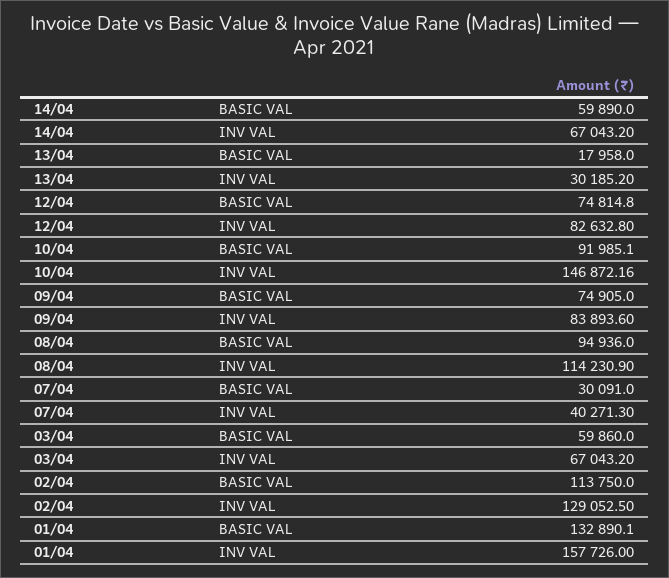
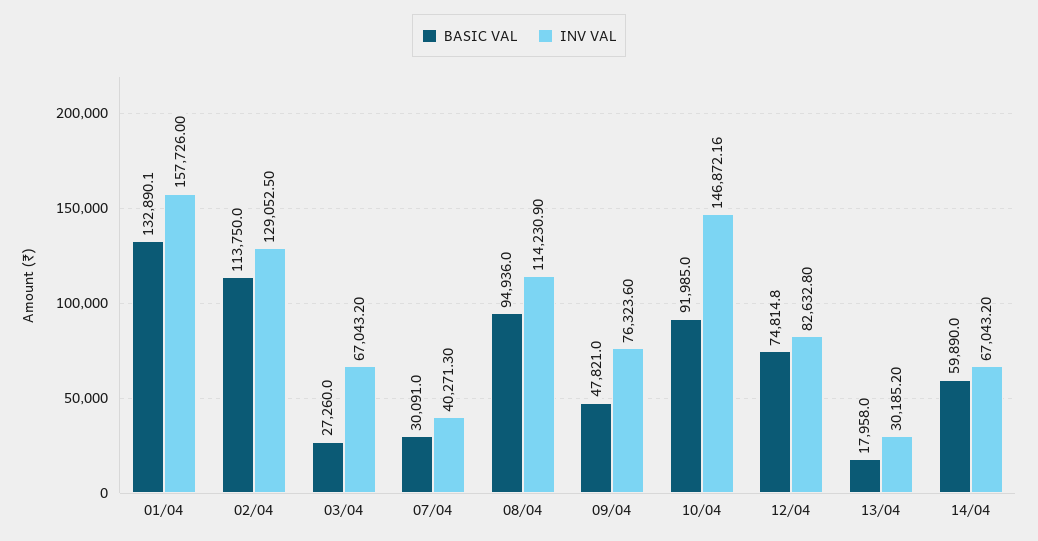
BASIC VAL, 10/04: 91985.1 -> 91985
BASIC VAL, 09/04: 74905 -> 47821
INV VAL, 09/04: 83893.6 -> 76323.6
BASIC VAL, 03/04: 59860 -> 27260

